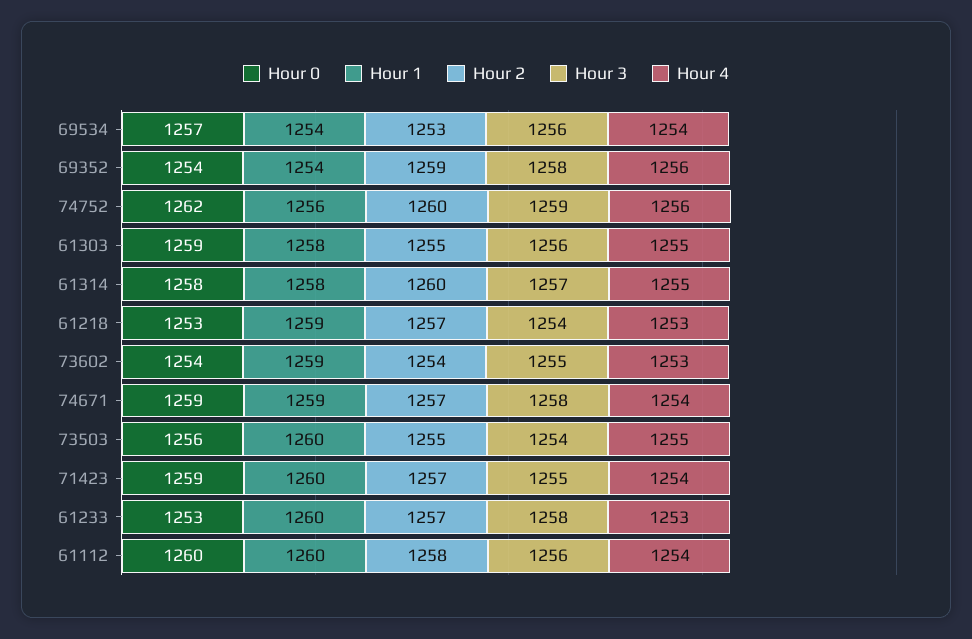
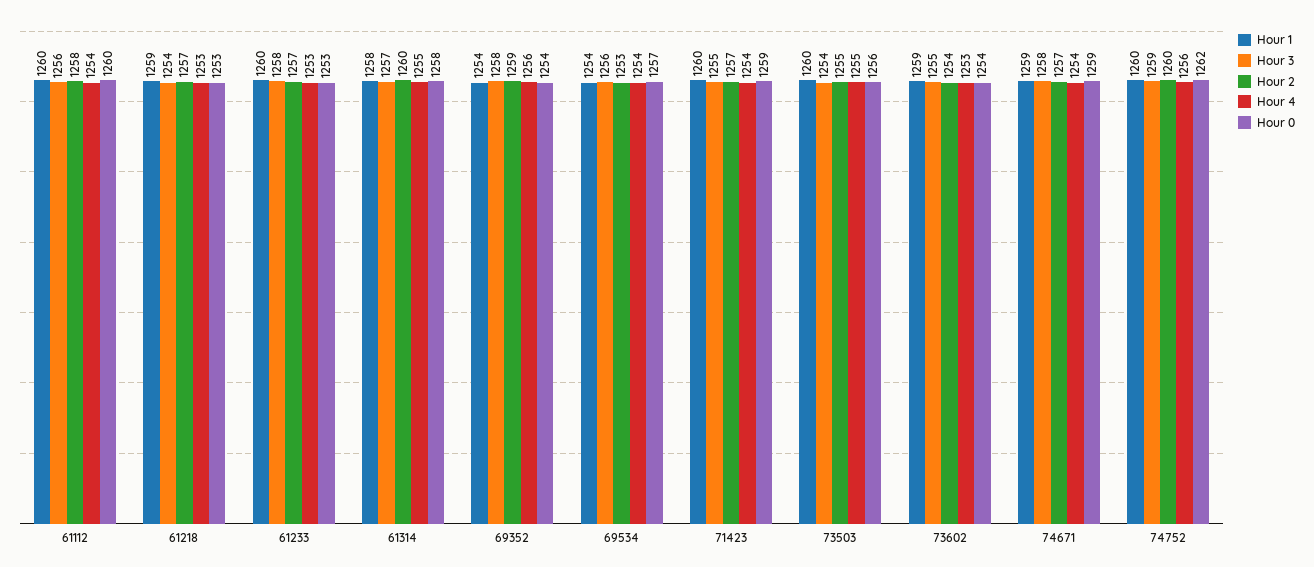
Hour 1, 74752: 1256 -> 1260
Hour 0, 61303: 1259 -> none
Hour 1, 61303: 1258 -> none
Hour 2, 61303: 1255 -> none
Hour 3, 61303: 1256 -> none
Hour 4, 61303: 1255 -> none

